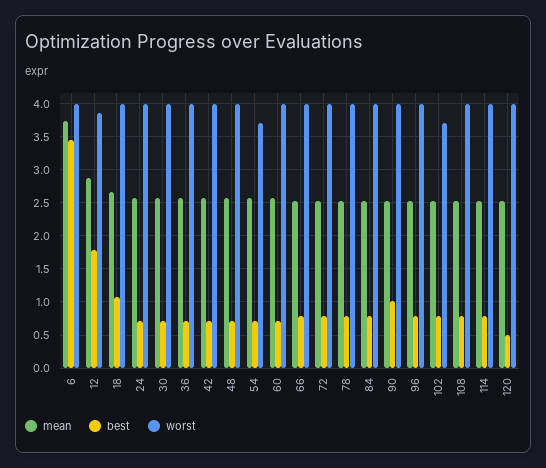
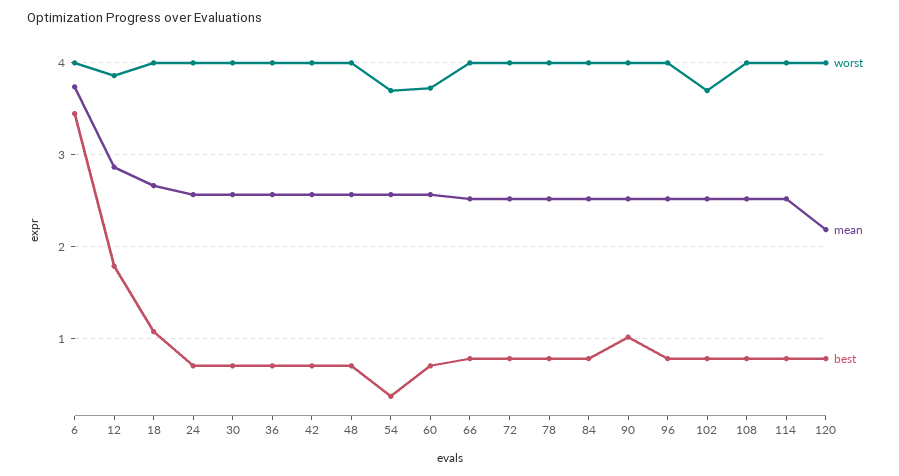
best, 54: 0.7 -> 0.4
worst, 60: 4 -> 3.7
mean, 120: 2.5 -> 2.2
best, 120: 0.5 -> 0.8

